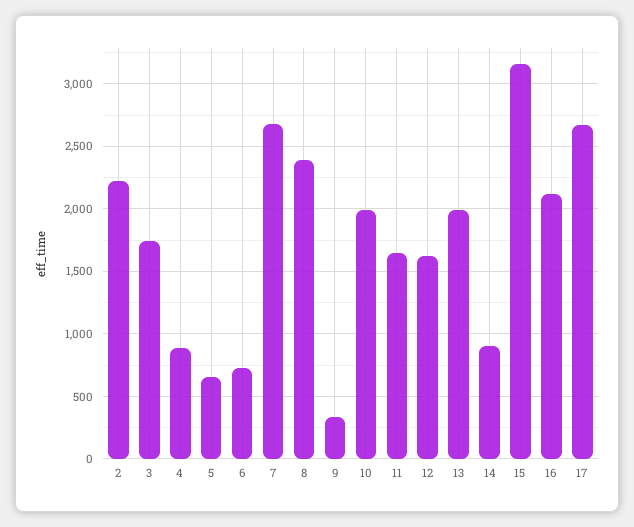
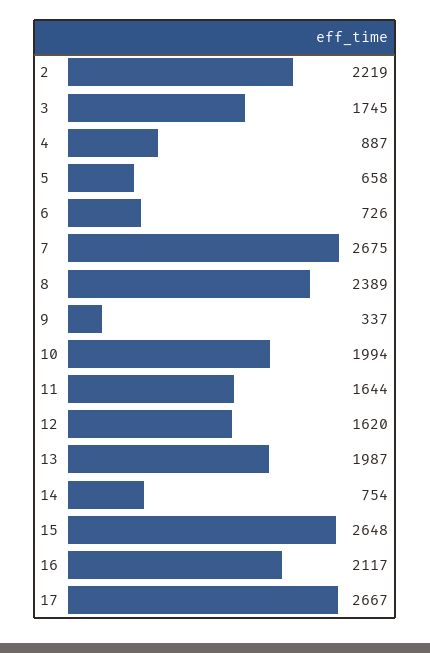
14: 900 -> 754
15: 3150 -> 2648

